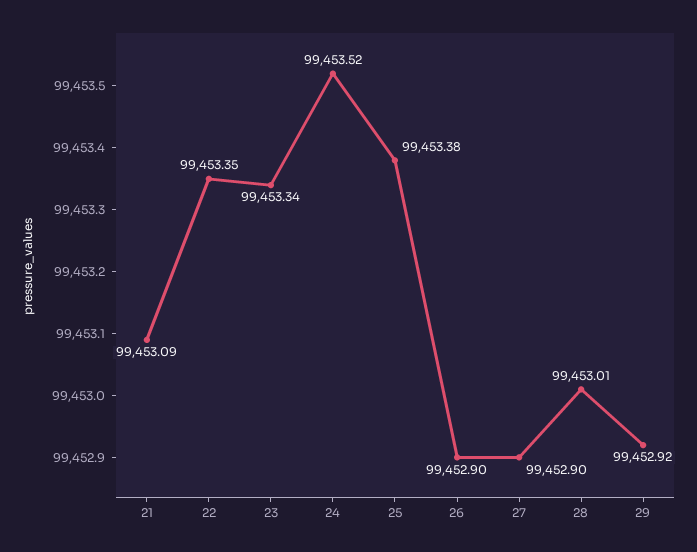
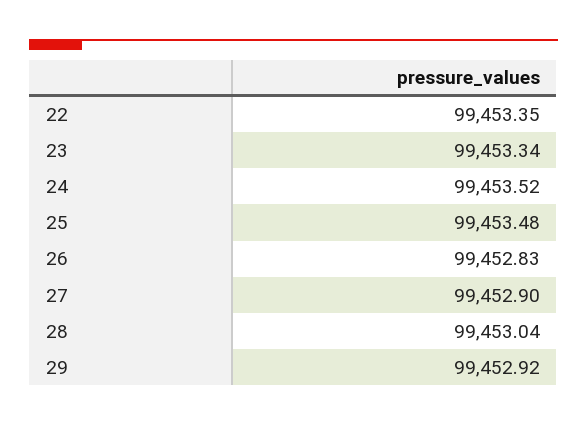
21: 99453.09 -> none
25: 99453.38 -> 99453.48
26: 99452.9 -> 99452.83
28: 99453.01 -> 99453.04

